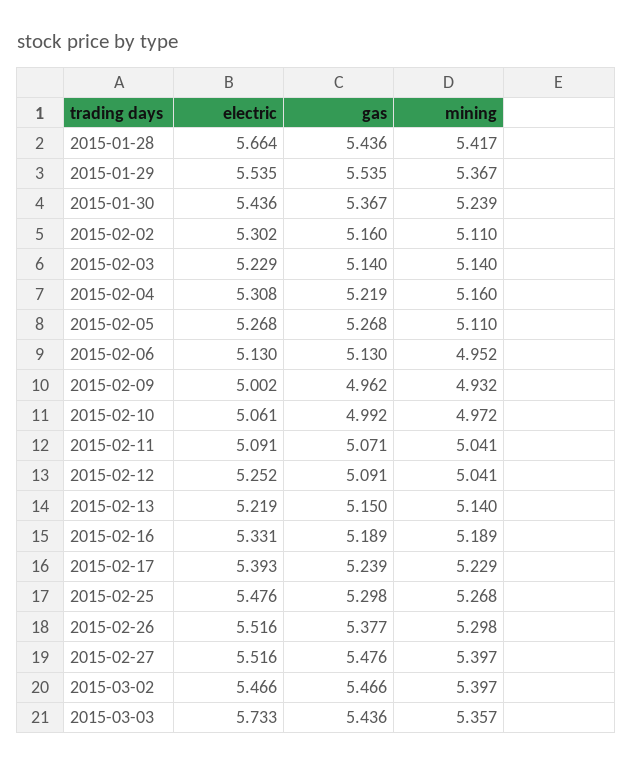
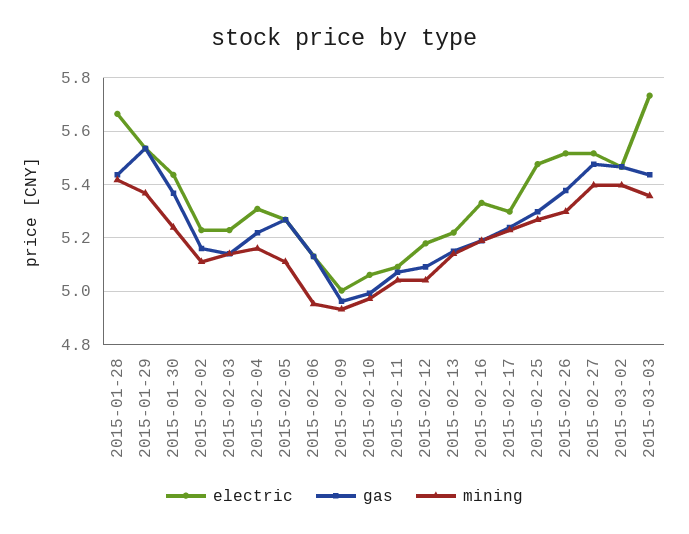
electric, 2015-02-02: 5.302 -> 5.225
electric, 2015-02-12: 5.252 -> 5.175
electric, 2015-02-17: 5.393 -> 5.3

